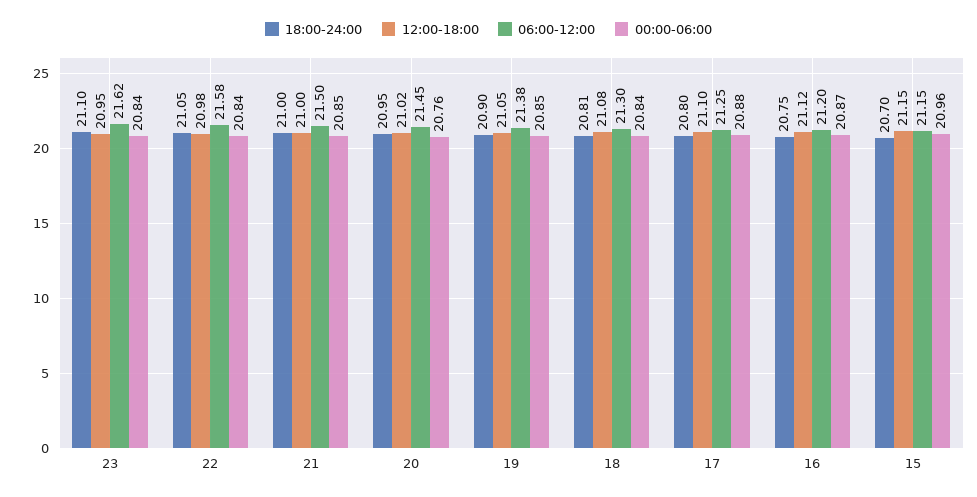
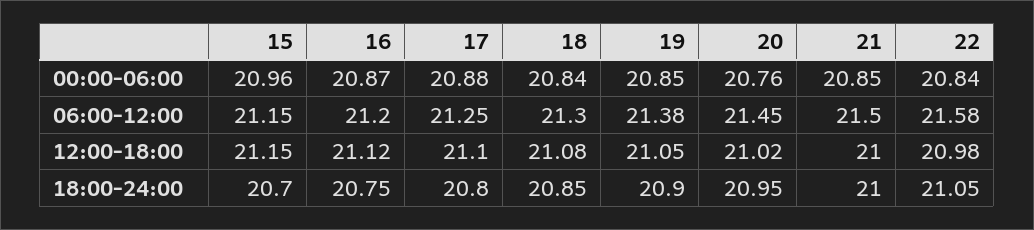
18:00-24:00, 23: 21.1 -> none
12:00-18:00, 23: 20.95 -> none
06:00-12:00, 23: 21.62 -> none
00:00-06:00, 23: 20.84 -> none
18:00-24:00, 18: 20.81 -> 20.85

